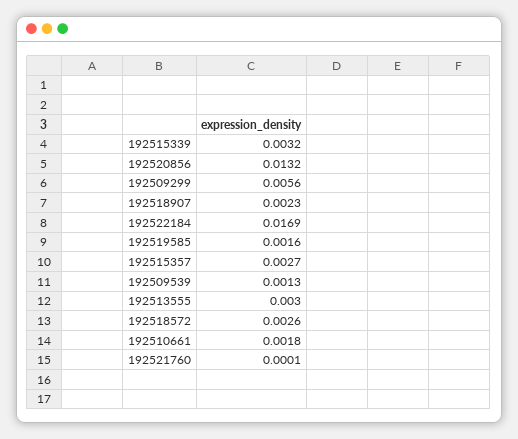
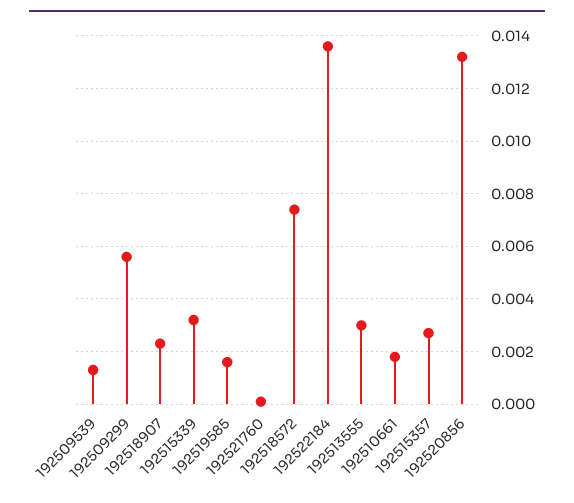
192522184: 0.0169 -> 0.0135
192518572: 0.0026 -> 0.0075

